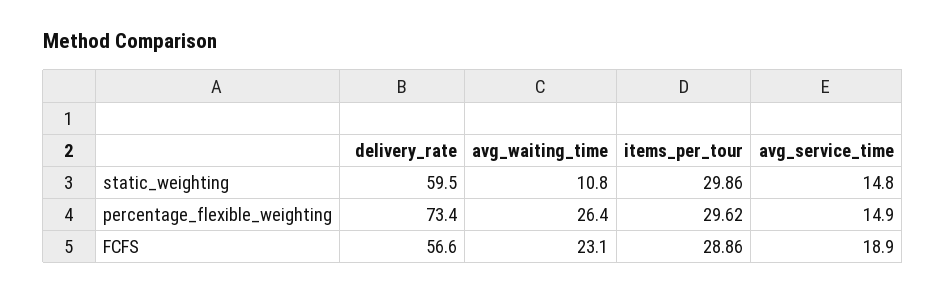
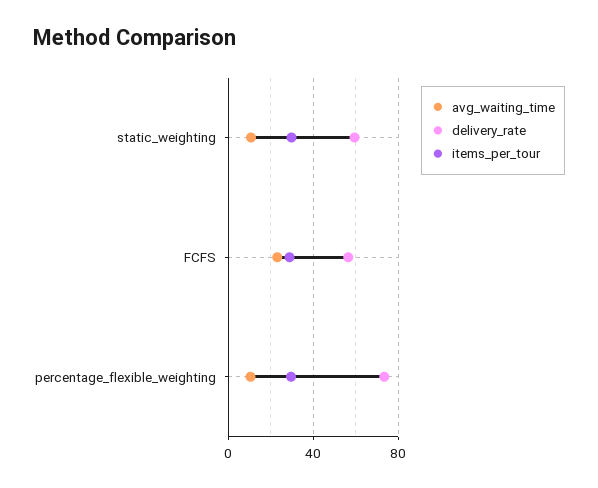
avg_service_time, static_weighting: 14.8 -> none
avg_waiting_time, percentage_flexible_weighting: 26.4 -> 10
avg_service_time, percentage_flexible_weighting: 14.9 -> none
avg_service_time, FCFS: 18.9 -> none

